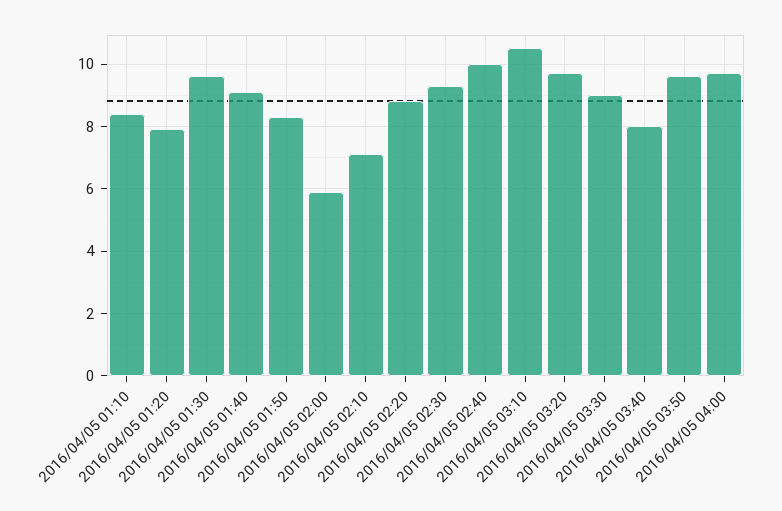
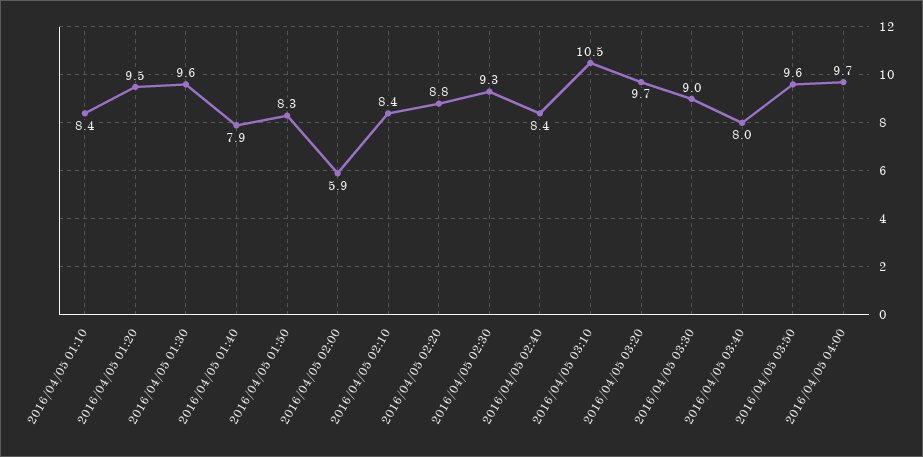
2016/04/05 01:20: 8 -> 9.5
2016/04/05 01:40: 9 -> 7.9
2016/04/05 02:10: 7 -> 8.4
2016/04/05 02:40: 10 -> 8.4

